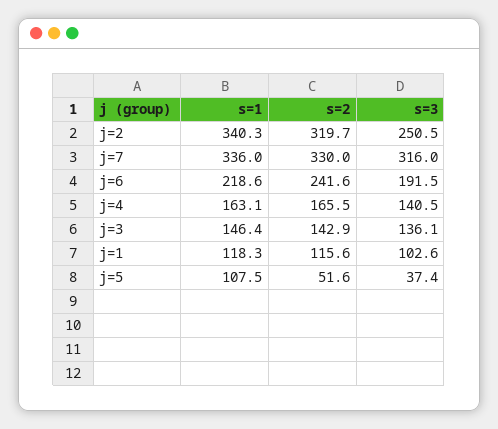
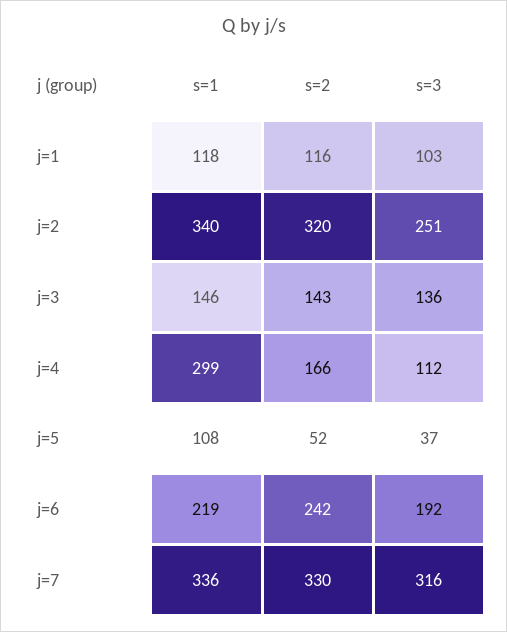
s=1, j=4: 163.1 -> 299
s=3, j=4: 140.5 -> 112

